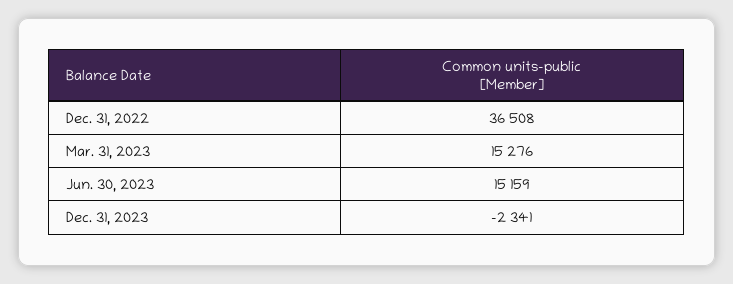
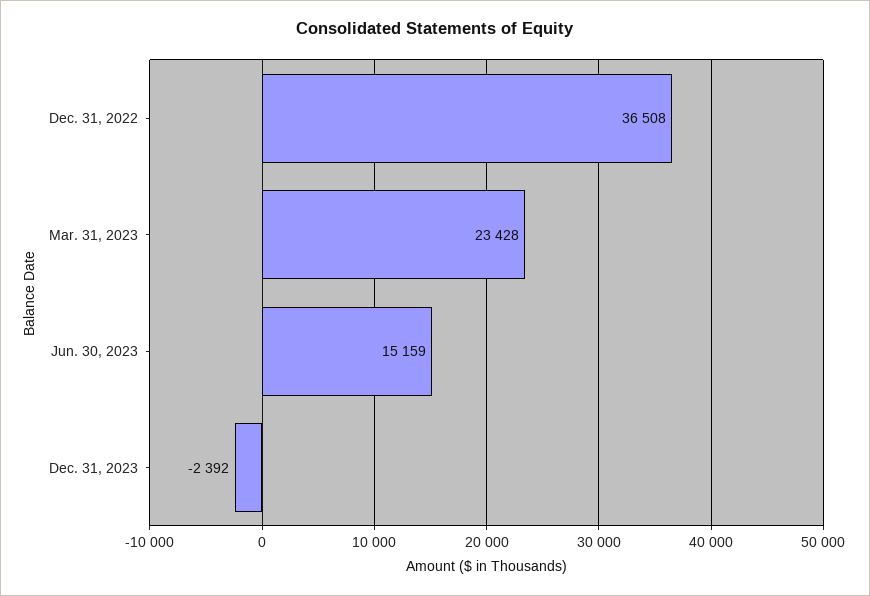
Mar. 31, 2023: 15276 -> 23428
Dec. 31, 2023: -2341 -> -2392

